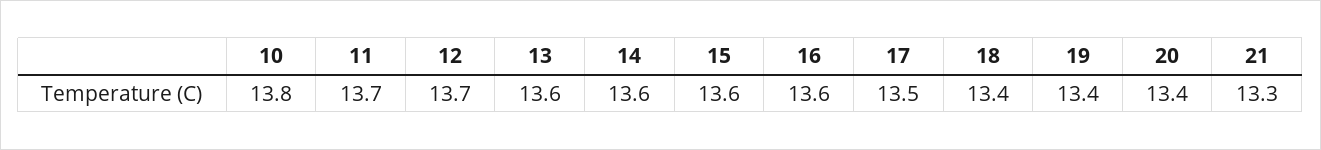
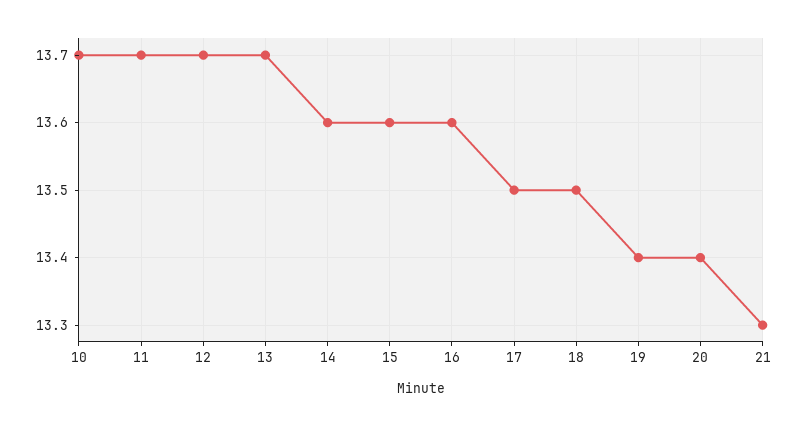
10: 13.8 -> 13.7
13: 13.6 -> 13.7
18: 13.4 -> 13.5

